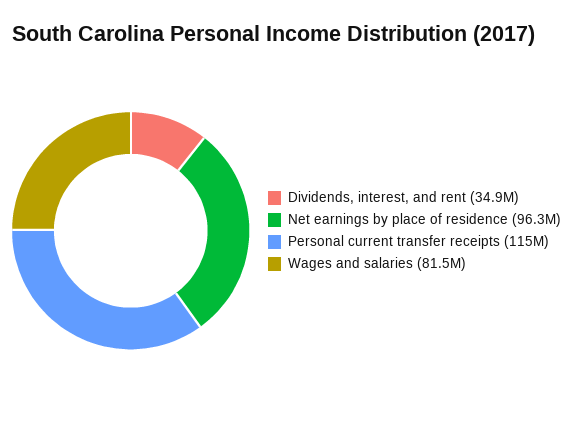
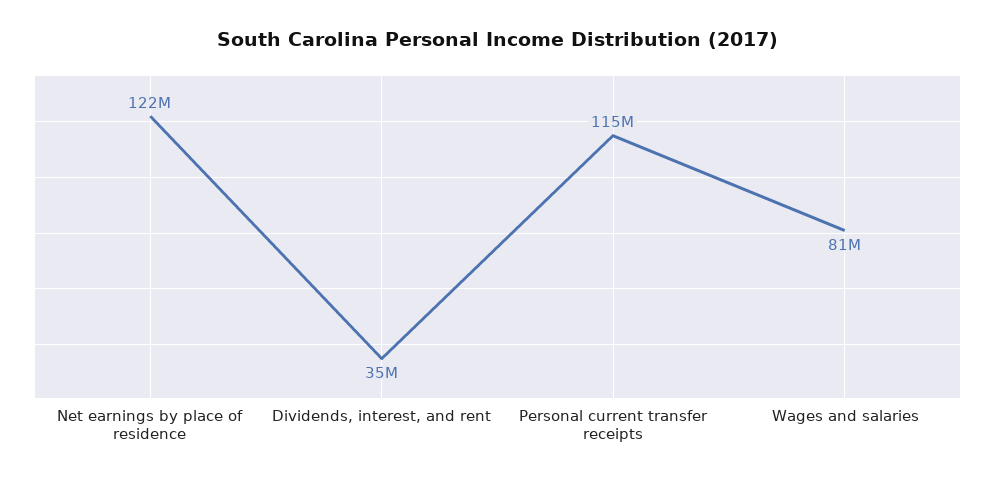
Net earnings by place of residence: 96300000 -> 122000000

